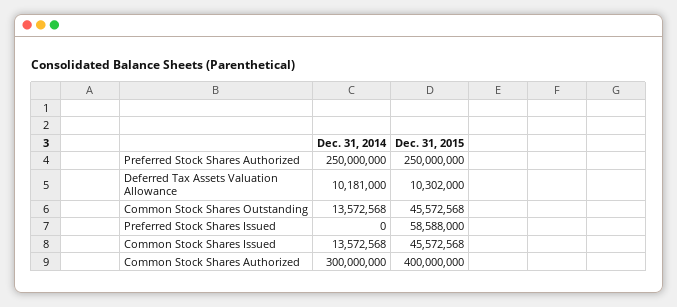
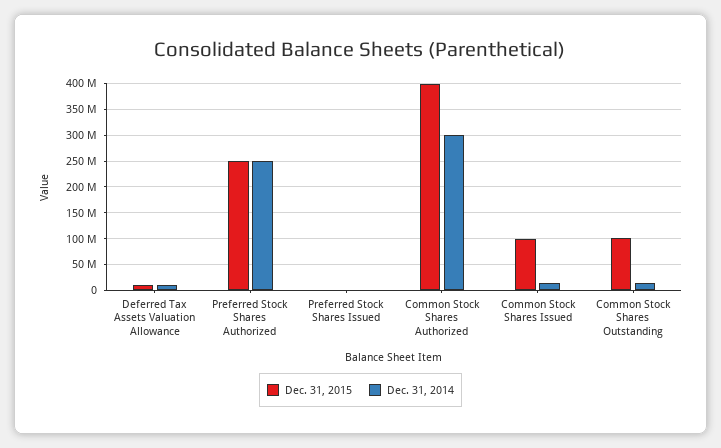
Dec. 31, 2015, Common Stock Shares Outstanding: 45572568 -> 100000000
Dec. 31, 2015, Preferred Stock Shares Issued: 58588000 -> 0
Dec. 31, 2015, Common Stock Shares Issued: 45572568 -> 100000000

